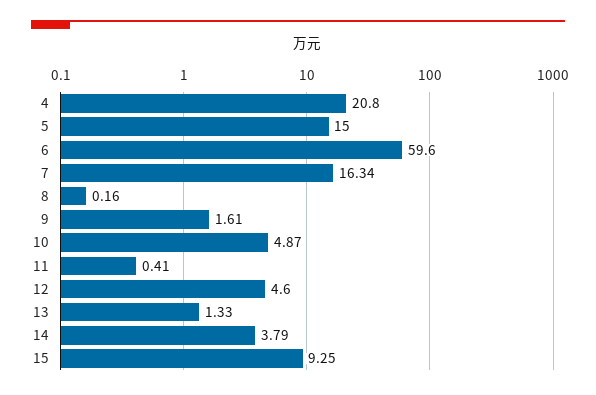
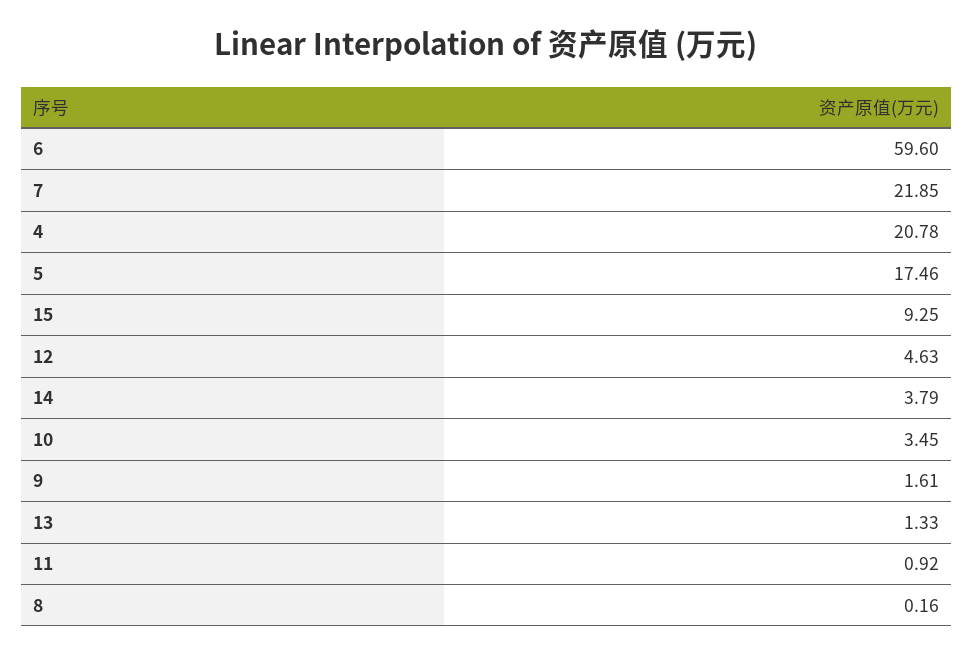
4: 20.8 -> 20.78
5: 15 -> 17.46
7: 16.34 -> 21.85
10: 4.87 -> 3.45
11: 0.41 -> 0.92
12: 4.6 -> 4.63

